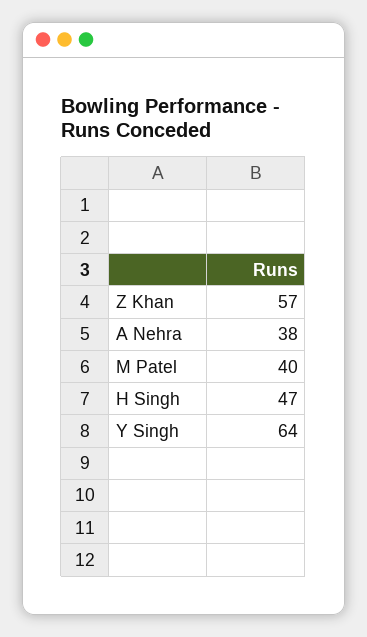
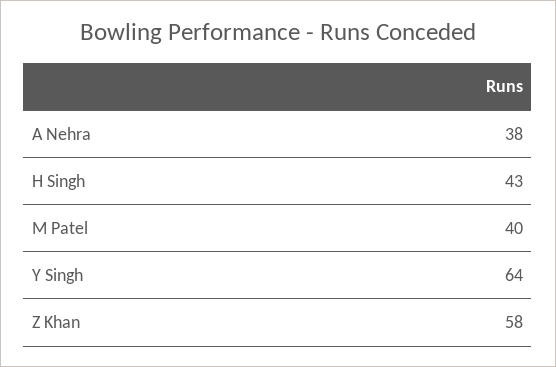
Z Khan: 57 -> 58
H Singh: 47 -> 43

